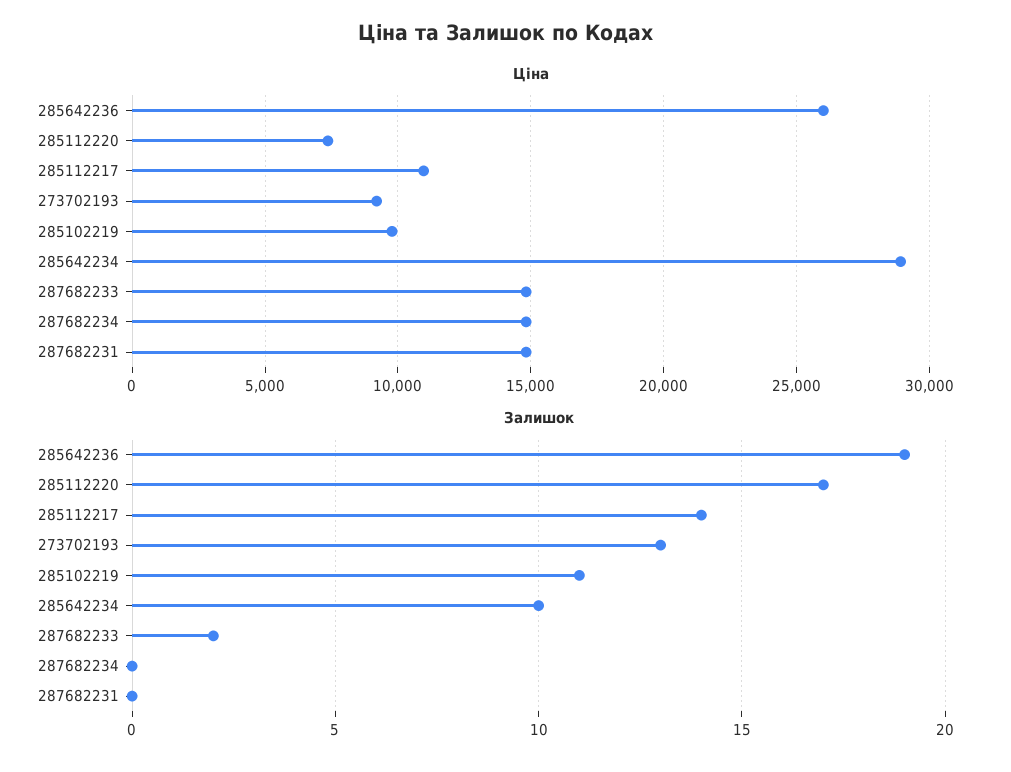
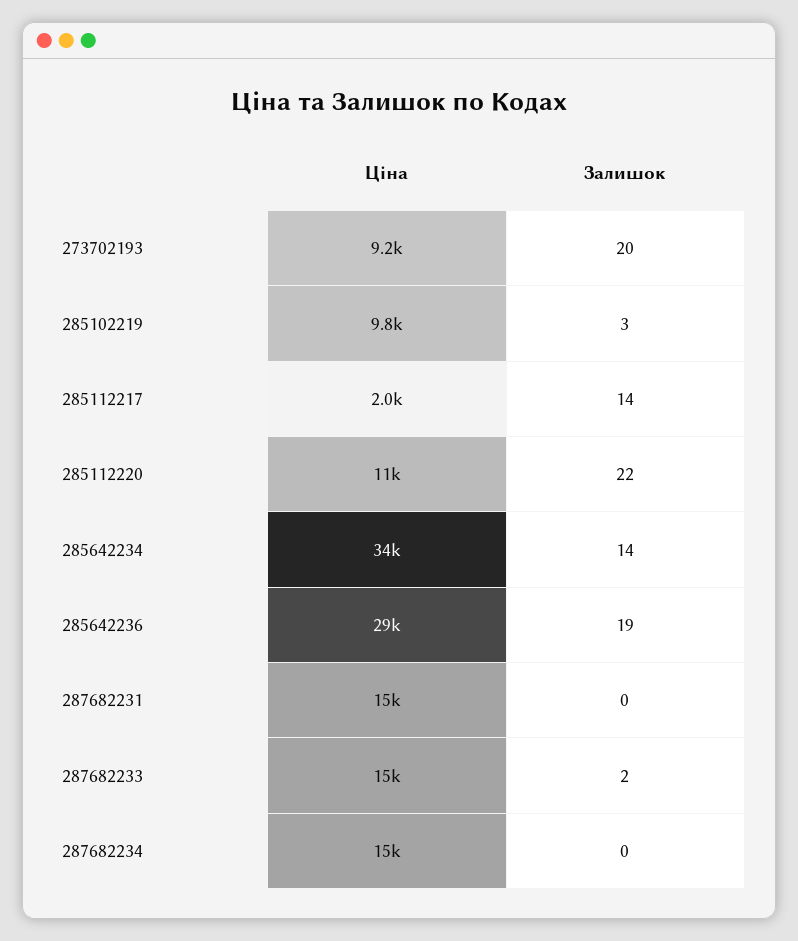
Ціна, 285642236: 26000 -> 29000
Ціна, 285112220: 7500 -> 11000
Ціна, 285112217: 11000 -> 2000
Ціна, 285642234: 29000 -> 34000
Залишок, 285112220: 17 -> 22
Залишок, 273702193: 13 -> 20
Залишок, 285102219: 11 -> 3
Залишок, 285642234: 10 -> 14

